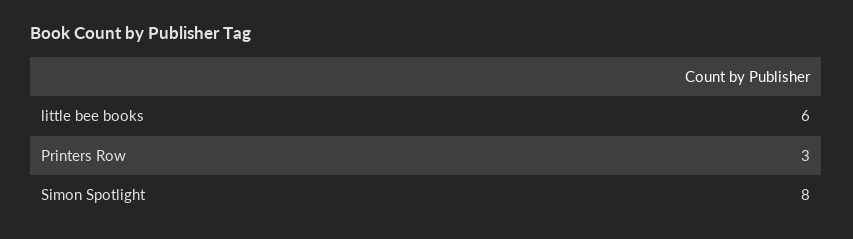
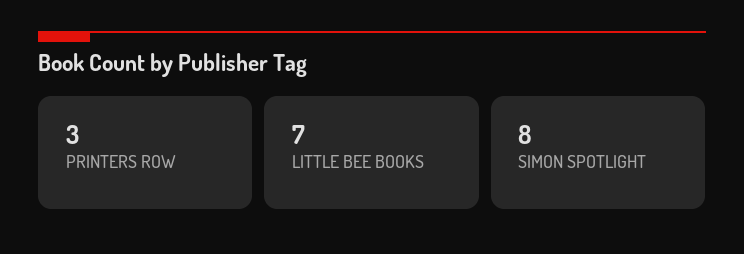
little bee books: 6 -> 7

